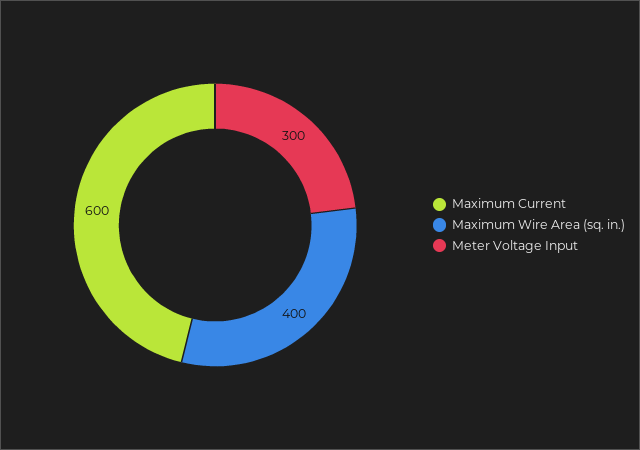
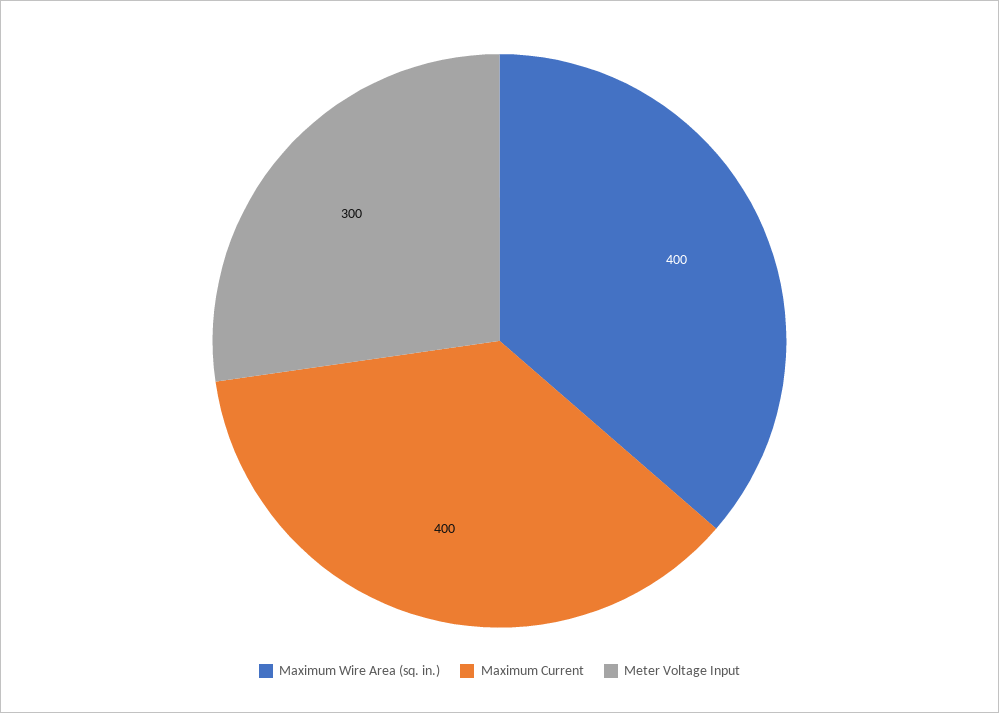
Maximum Current: 600 -> 400

